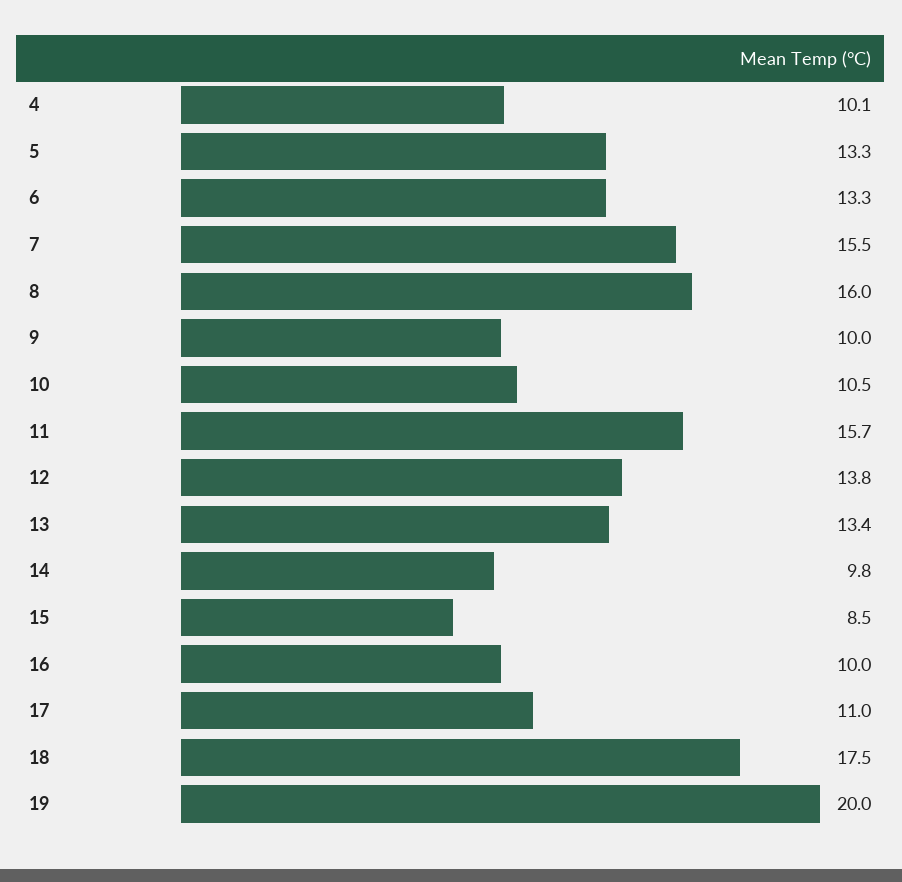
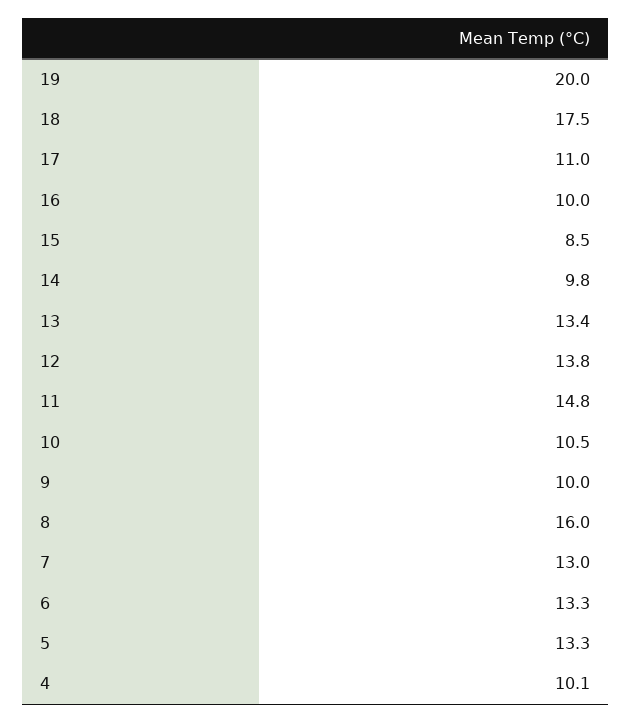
7: 15.5 -> 13
11: 15.7 -> 14.8

